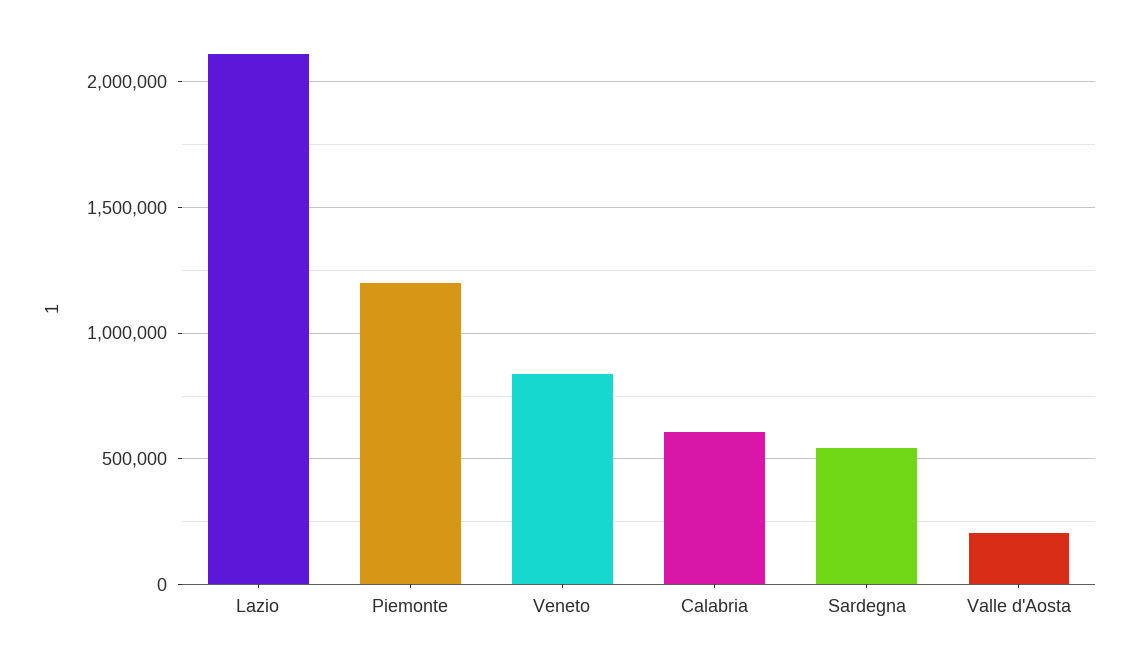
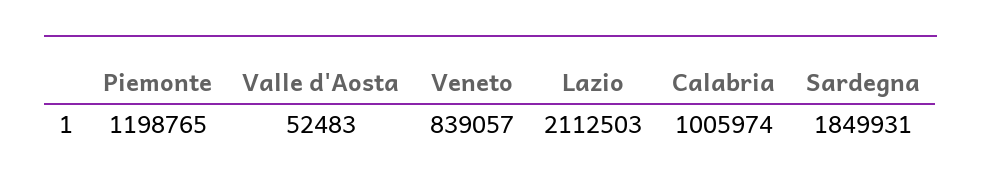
Calabria: 600000 -> 1005974
Sardegna: 550000 -> 1849931
Valle d'Aosta: 200000 -> 52483

